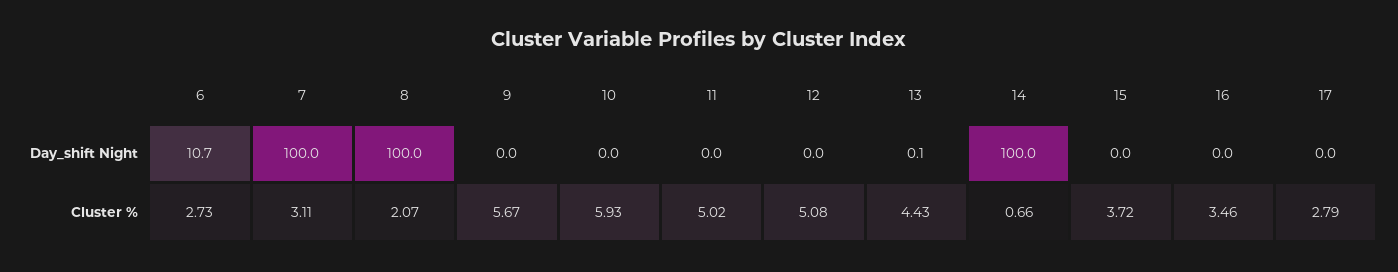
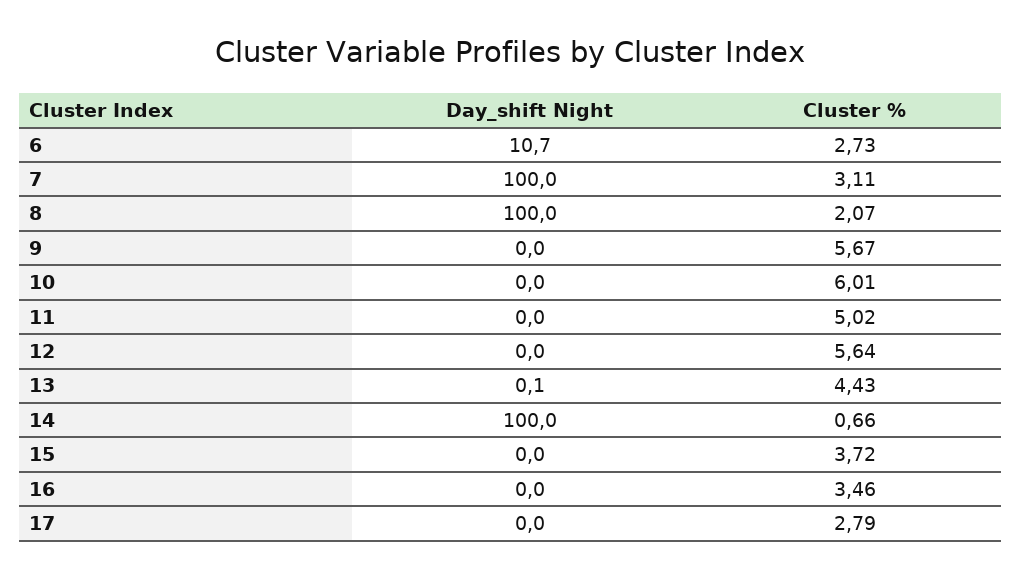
10, Cluster %: 5.93 -> 6.01
12, Cluster %: 5.08 -> 5.64

